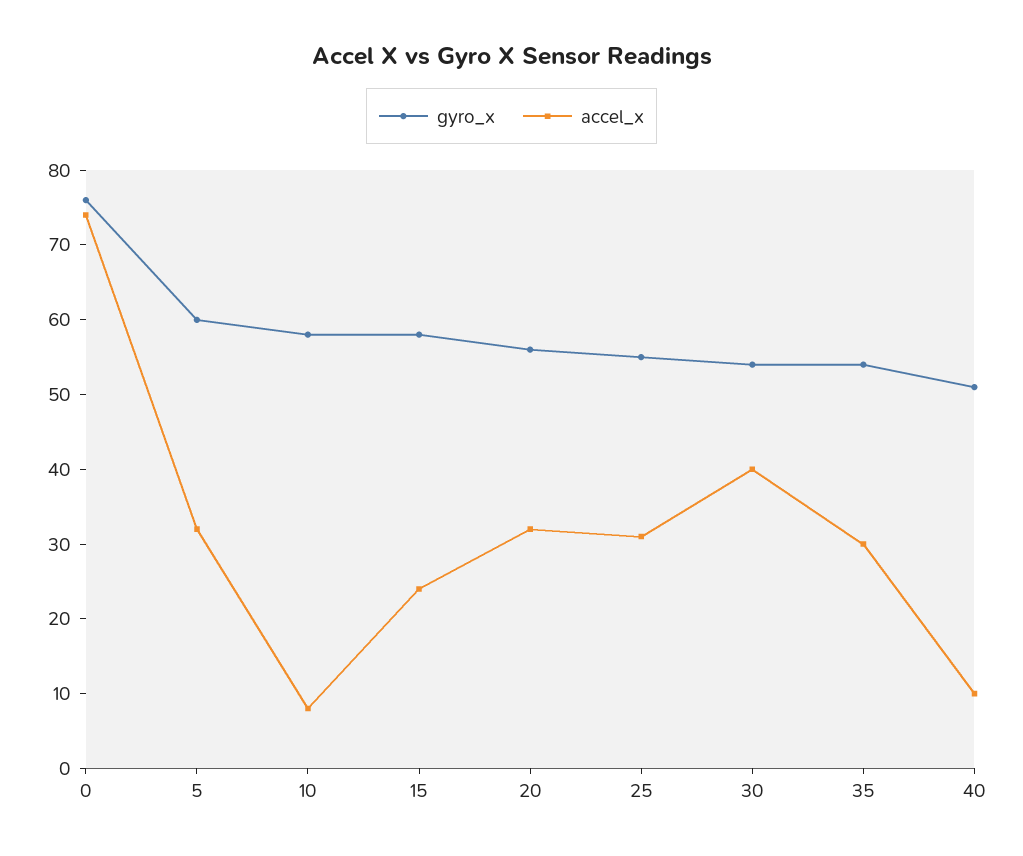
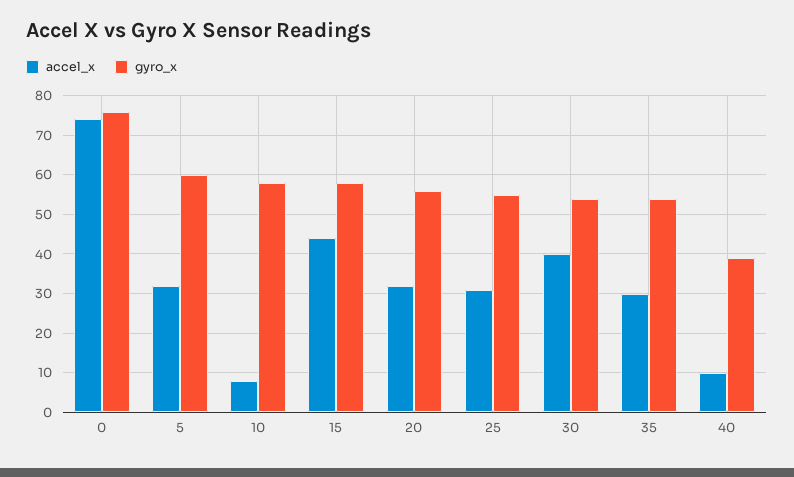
accel_x, 15: 25 -> 45
gyro_x, 40: 50 -> 40

